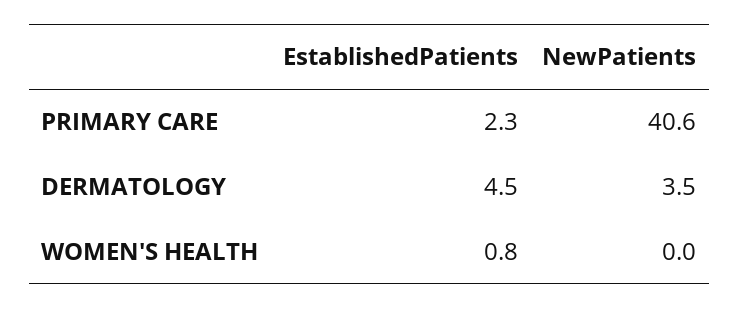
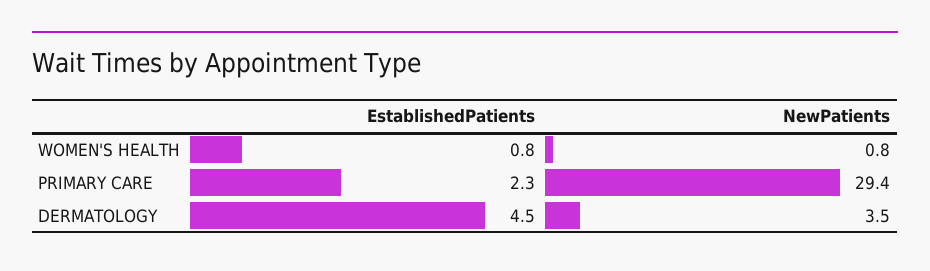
NewPatients, PRIMARY CARE: 40.6 -> 29.4
NewPatients, WOMEN'S HEALTH: 0 -> 0.8

